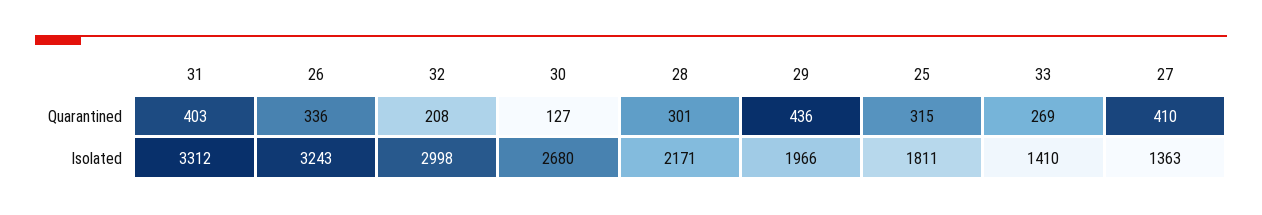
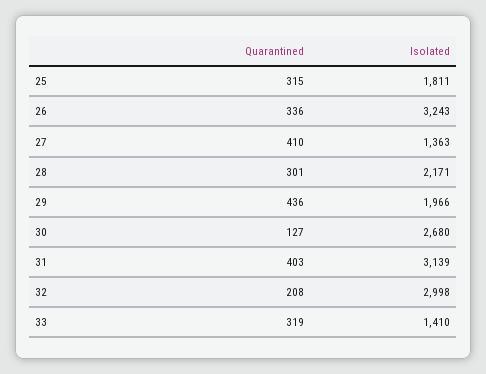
33, Quarantined: 269 -> 319
31, Isolated: 3312 -> 3139

